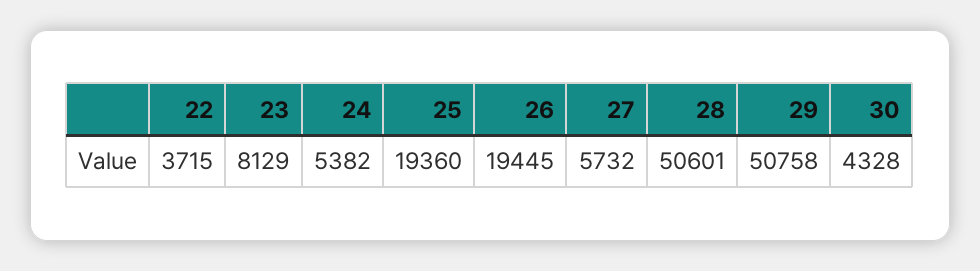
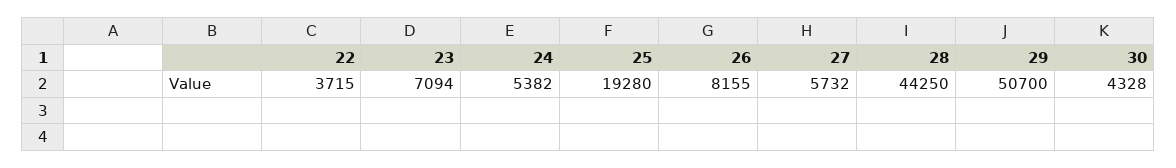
23: 8129 -> 7094
25: 19360 -> 19280
26: 19445 -> 8155
28: 50601 -> 44250
29: 50758 -> 50700

